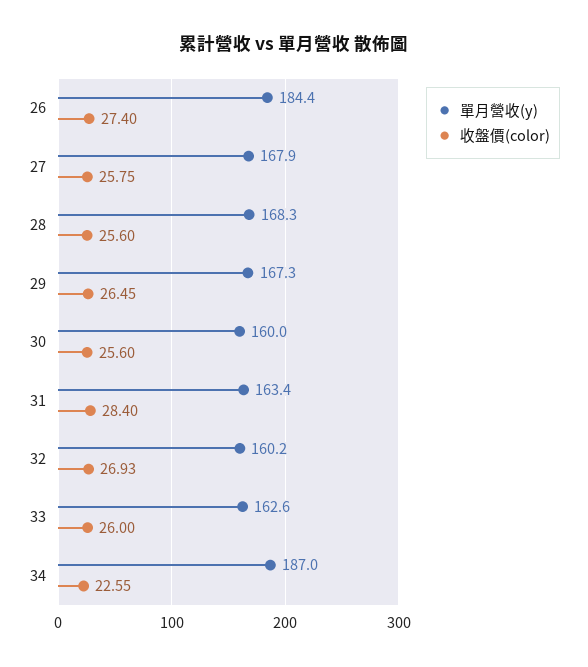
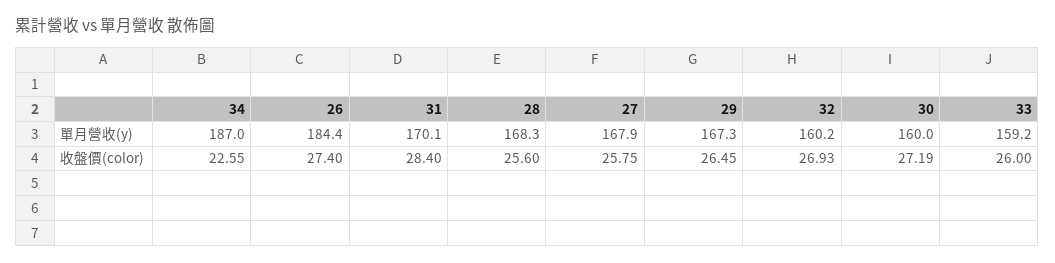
收盤價(color), 30: 25.6 -> 27.19
單月營收(y), 31: 163.4 -> 170.1
單月營收(y), 33: 162.6 -> 159.2

